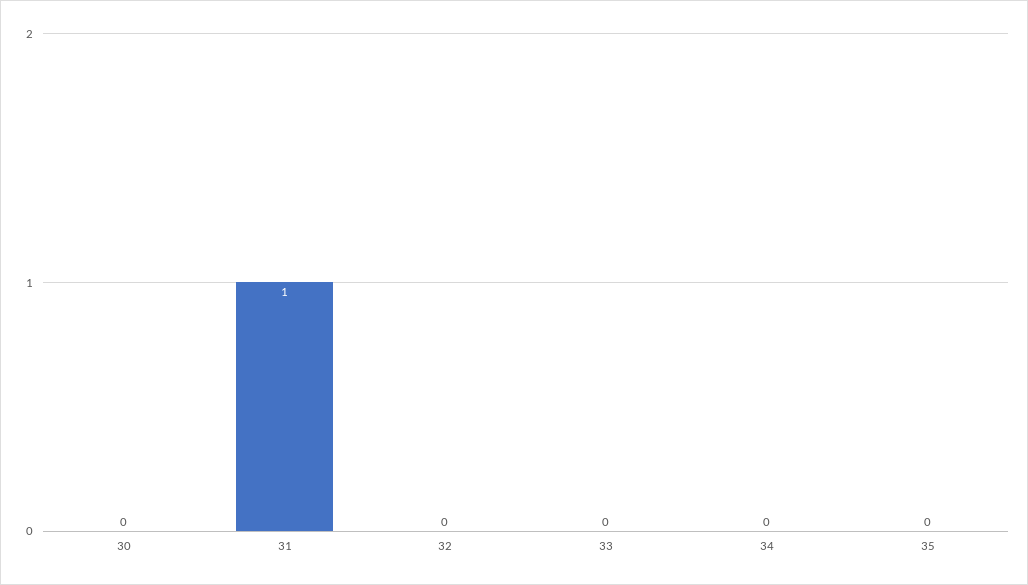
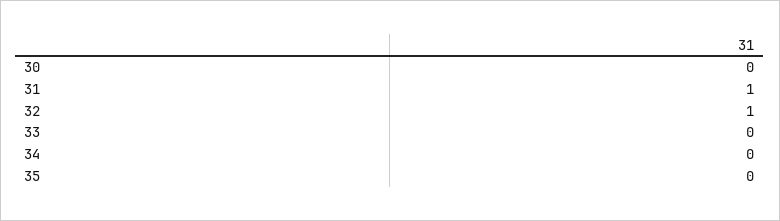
32: 0 -> 1

